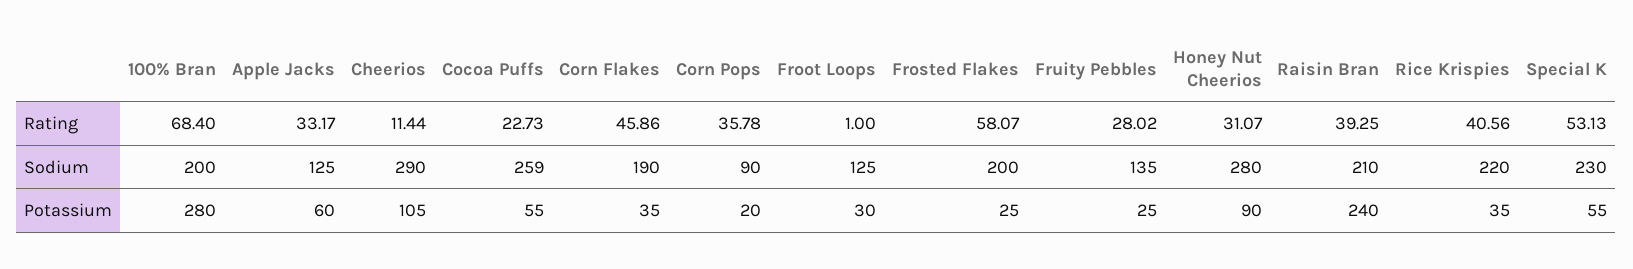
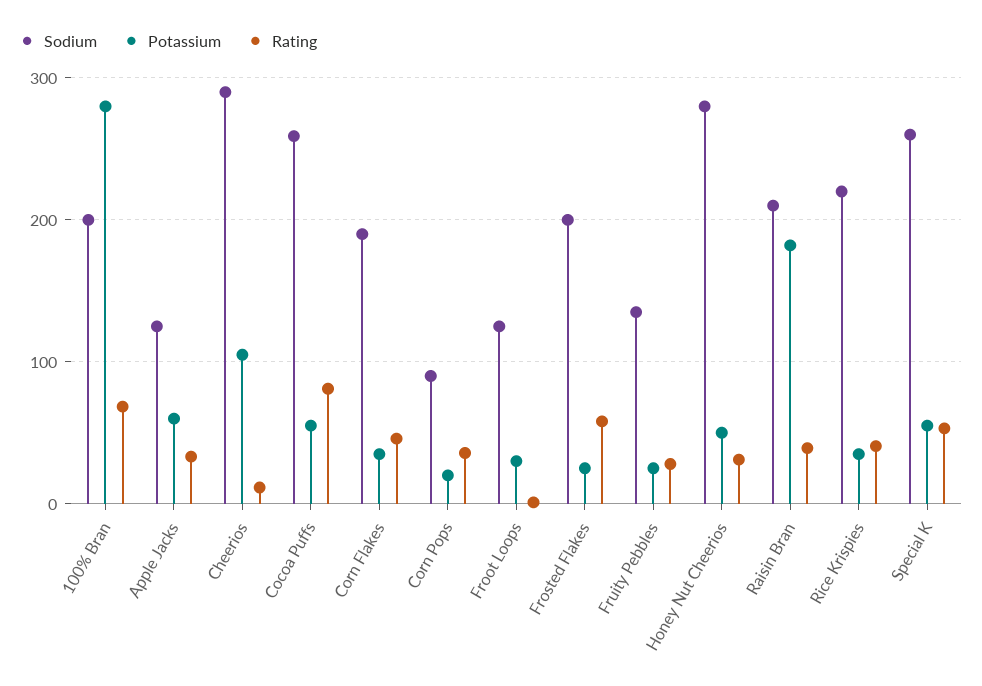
Rating, Cocoa Puffs: 22.73 -> 80
Sodium, Special K: 230 -> 260
Potassium, Honey Nut Cheerios: 90 -> 50
Potassium, Raisin Bran: 240 -> 180

